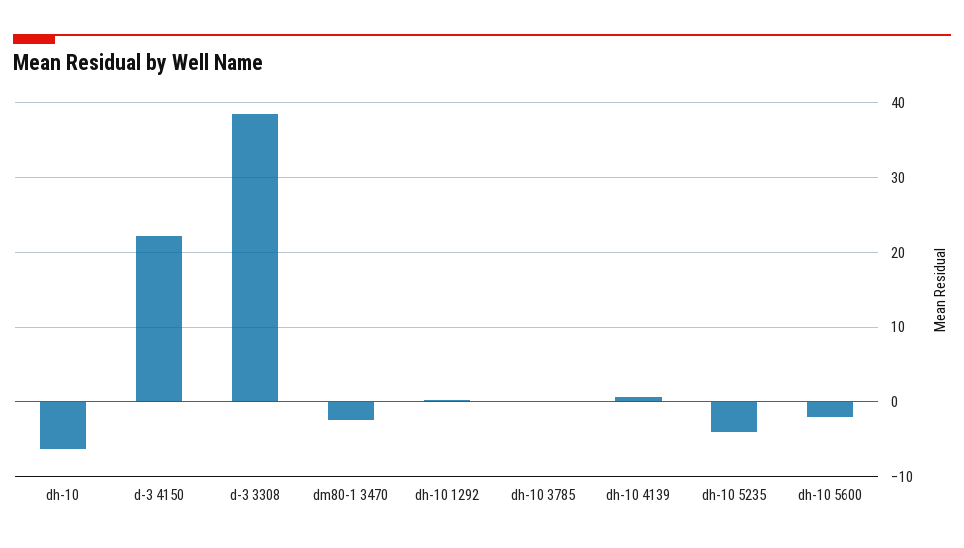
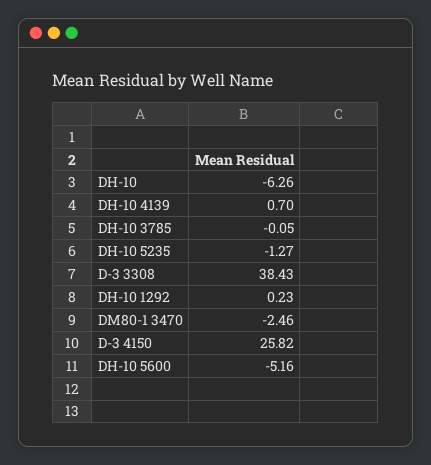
d-3 4150: 22 -> 25.82
dh-10 5235: -4 -> -1.27
dh-10 5600: -2 -> -5.16

